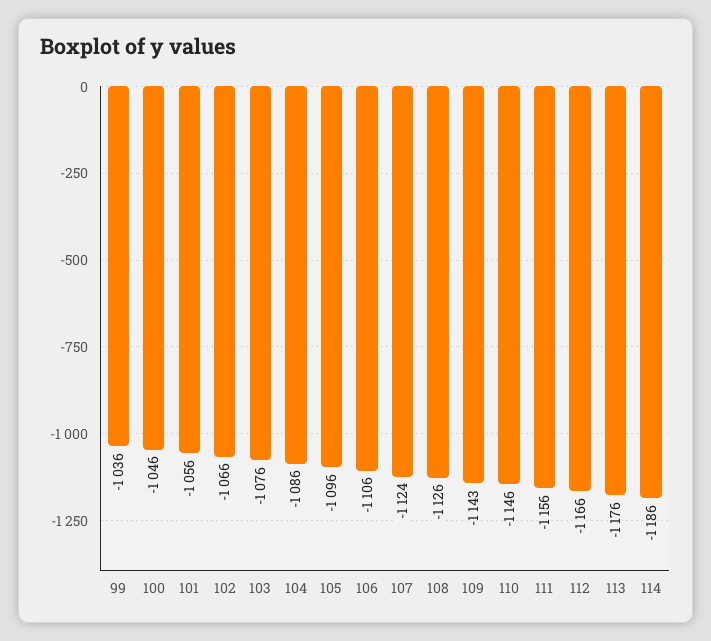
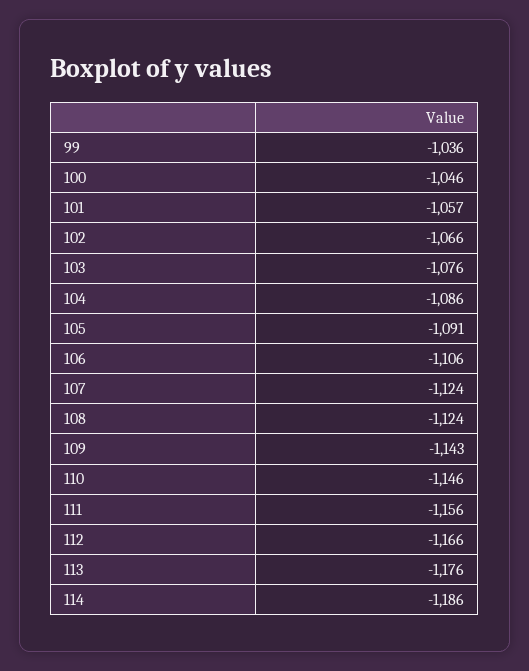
101: -1056 -> -1057
105: -1096 -> -1091
108: -1126 -> -1124

